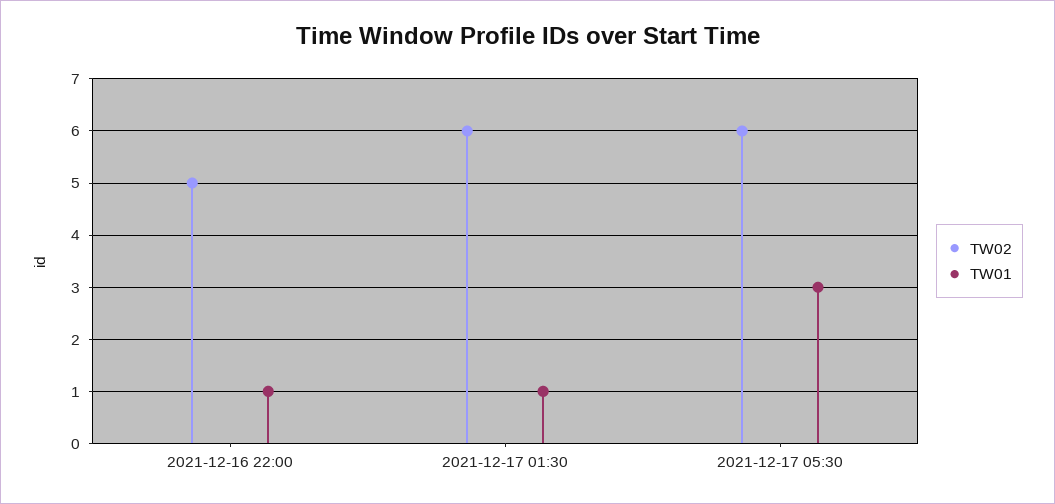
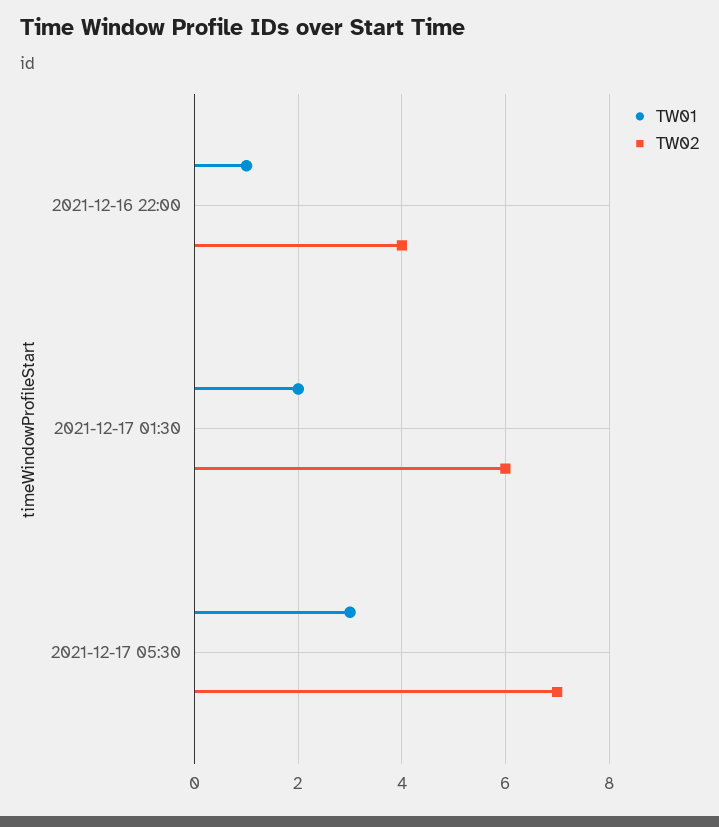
TW02, 2021-12-16 22:00: 5 -> 4
TW01, 2021-12-17 01:30: 1 -> 2
TW02, 2021-12-17 05:30: 6 -> 7

